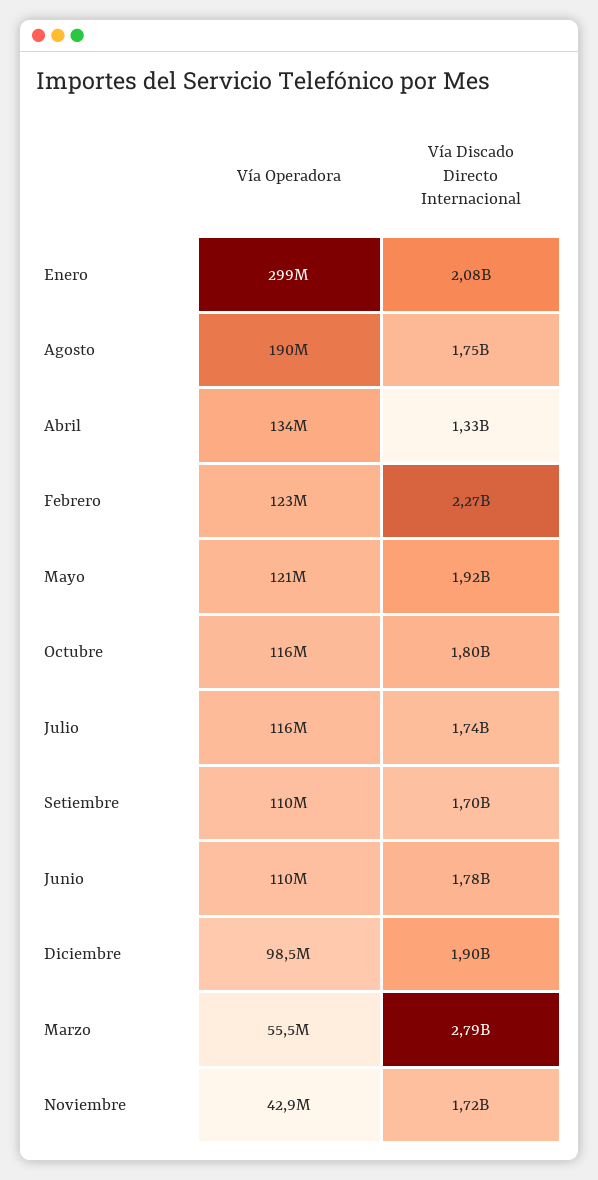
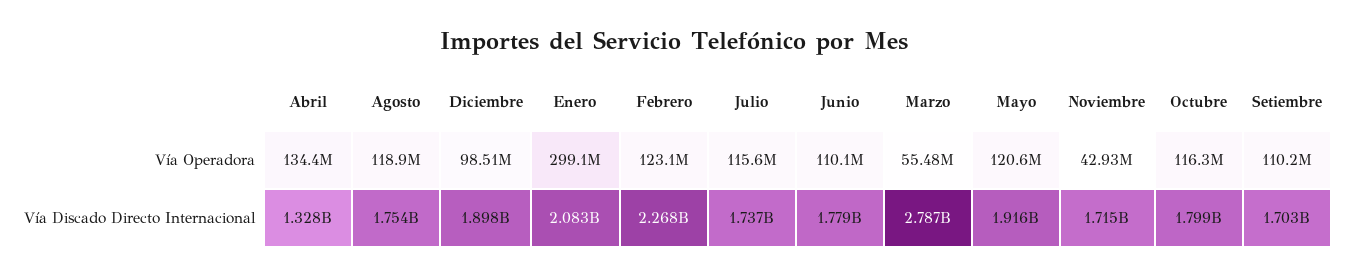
Vía Operadora, Agosto: 190000000 -> 118900000

